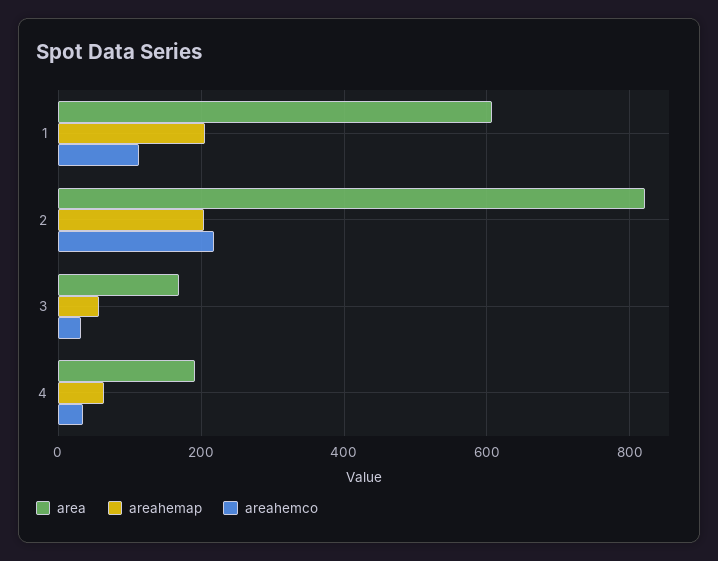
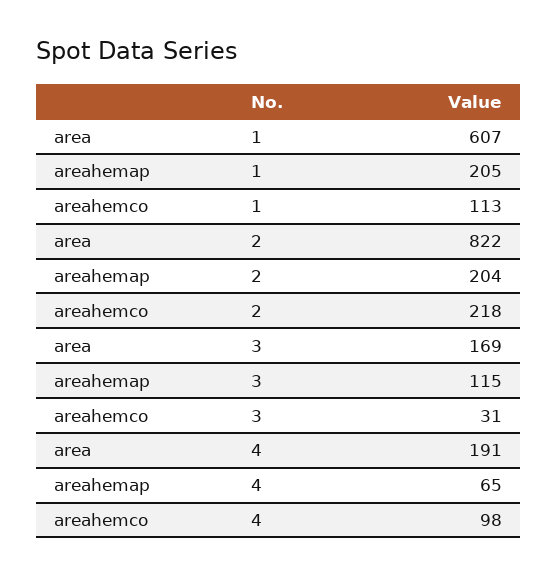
areahemap, 3: 60 -> 115
areahemco, 4: 40 -> 98

